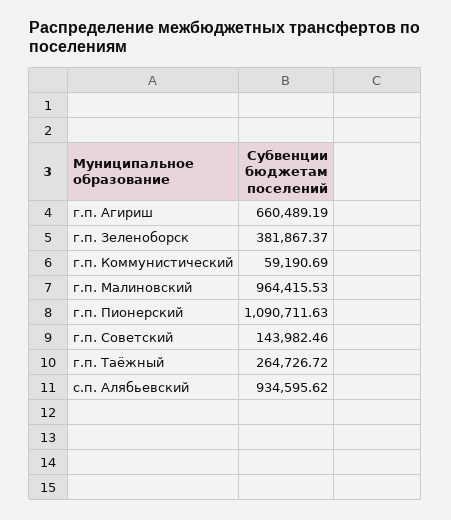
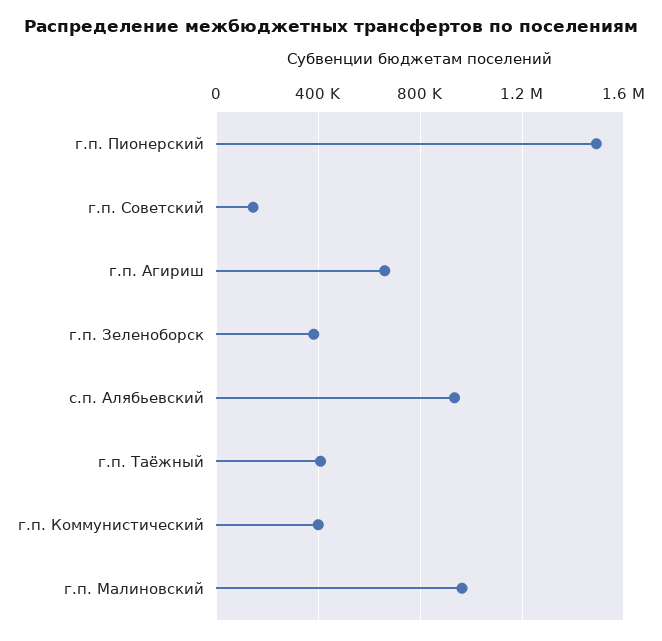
г.п. Коммунистический: 59190.69 -> 400000
г.п. Пионерский: 1090711.63 -> 1500000
г.п. Таёжный: 264726.72 -> 400000

